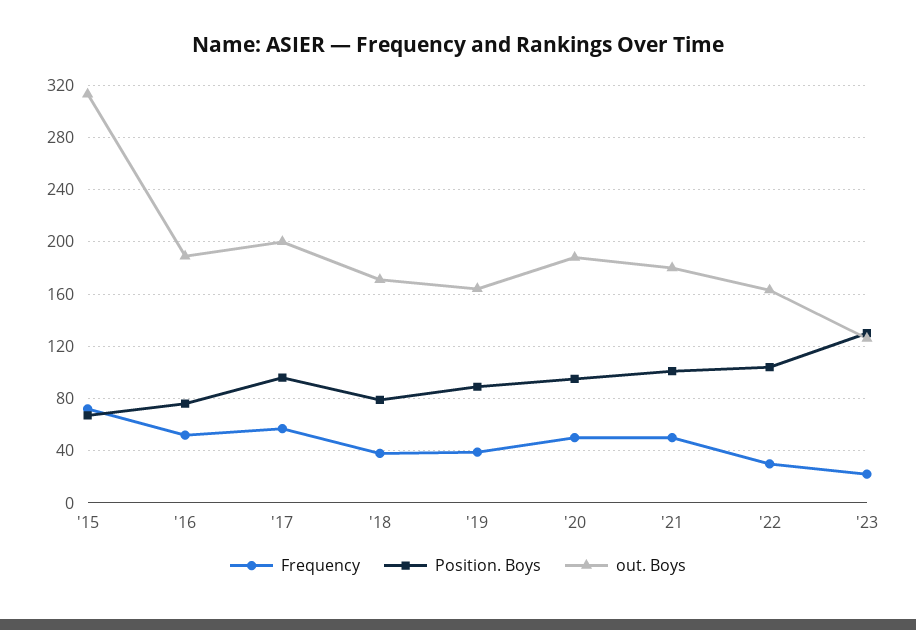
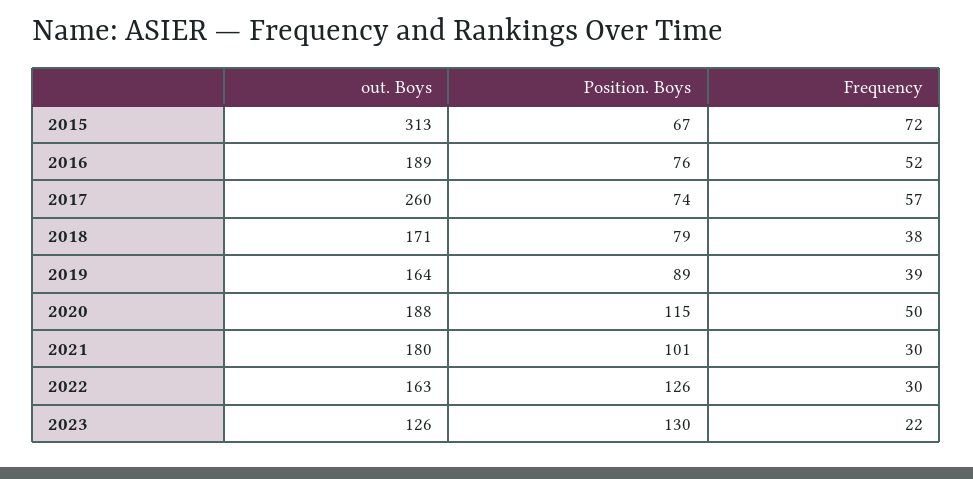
Position. Boys, '17: 95 -> 74
out. Boys, '17: 200 -> 260
Position. Boys, '20: 95 -> 115
Frequency, '21: 50 -> 30
Position. Boys, '22: 105 -> 126

